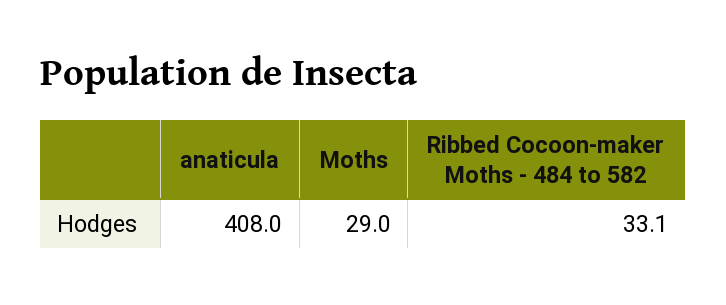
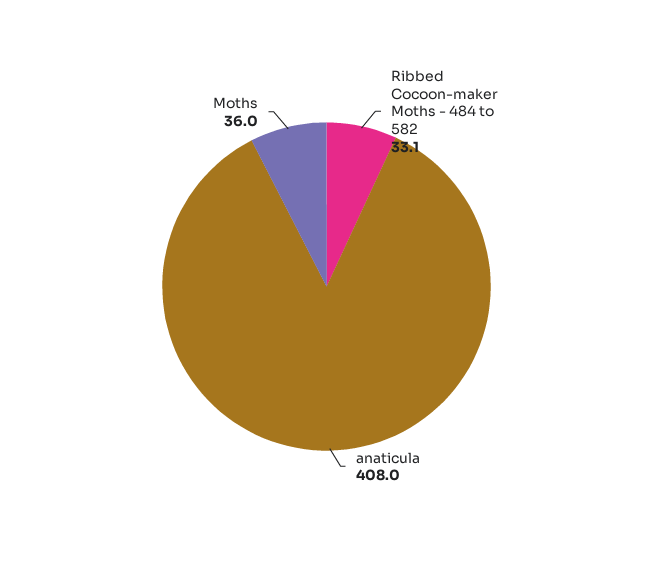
Moths: 29 -> 36

